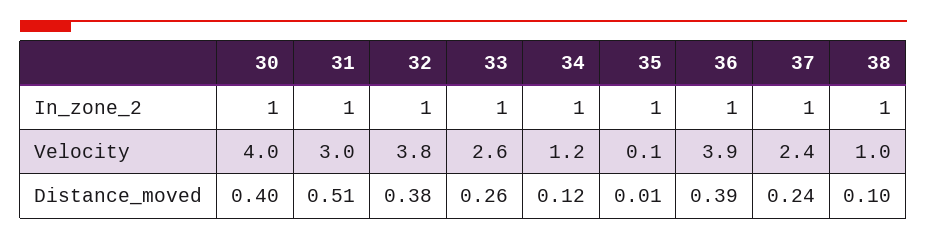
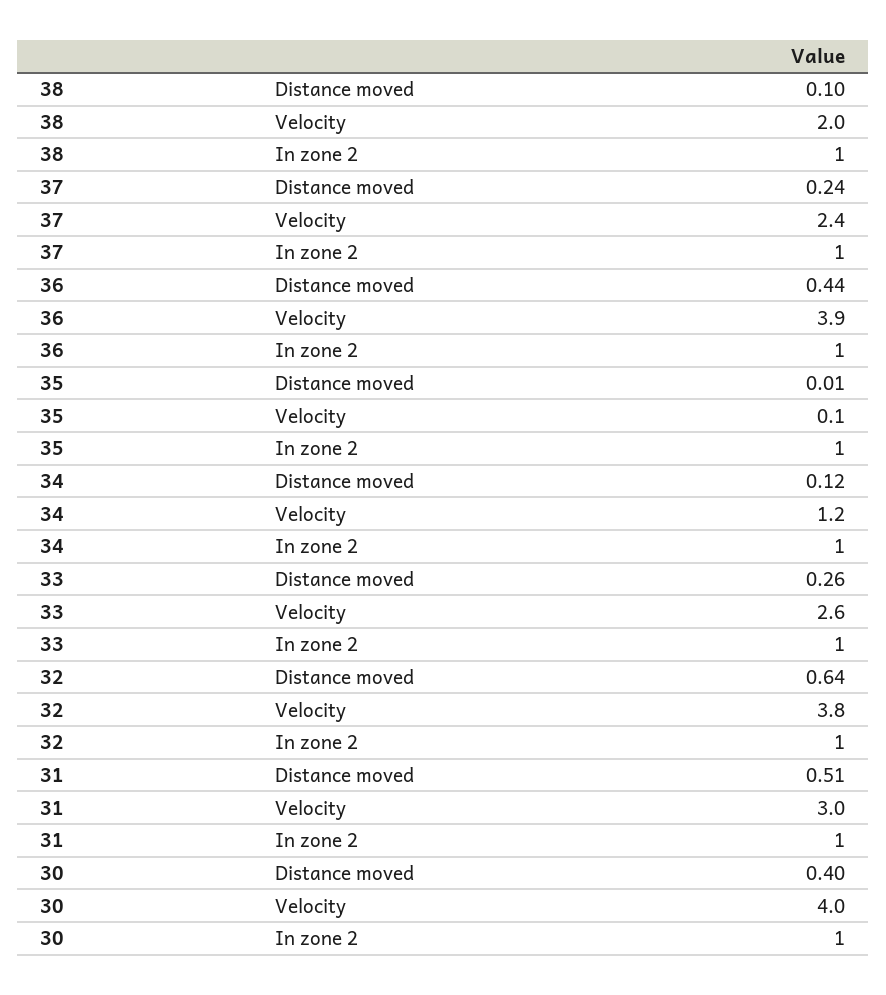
38, Velocity: 1 -> 2
32, Distance_moved: 0.38 -> 0.64
36, Distance_moved: 0.39 -> 0.44

